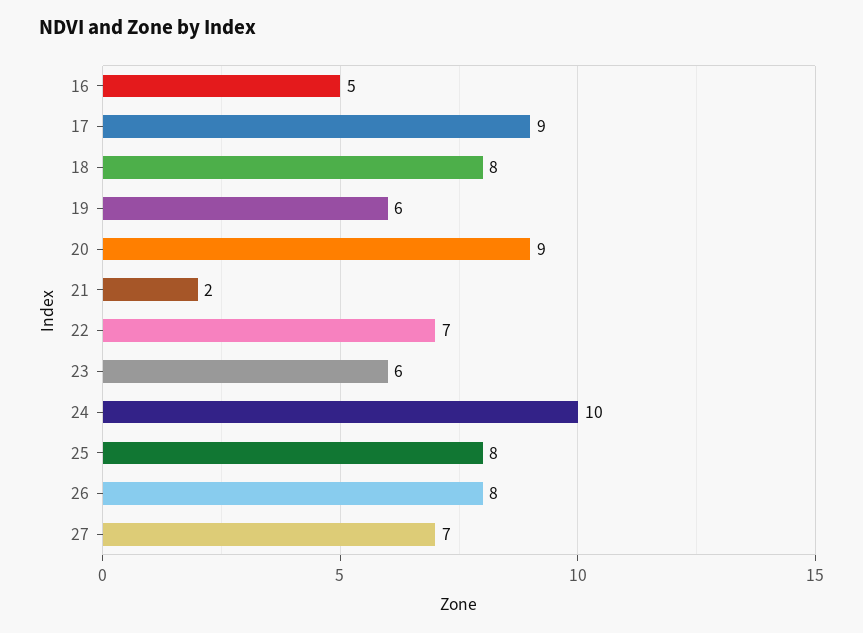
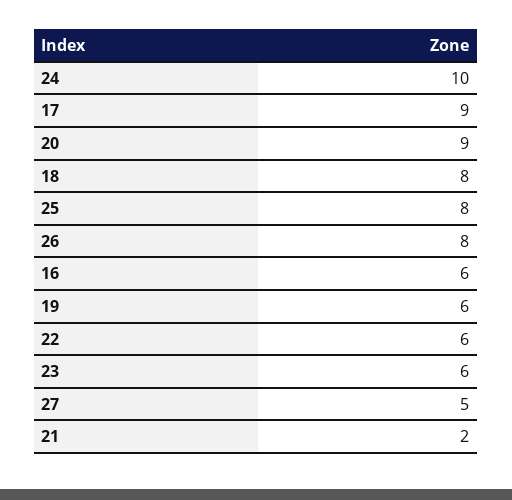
16: 5 -> 6
22: 7 -> 6
27: 7 -> 5

